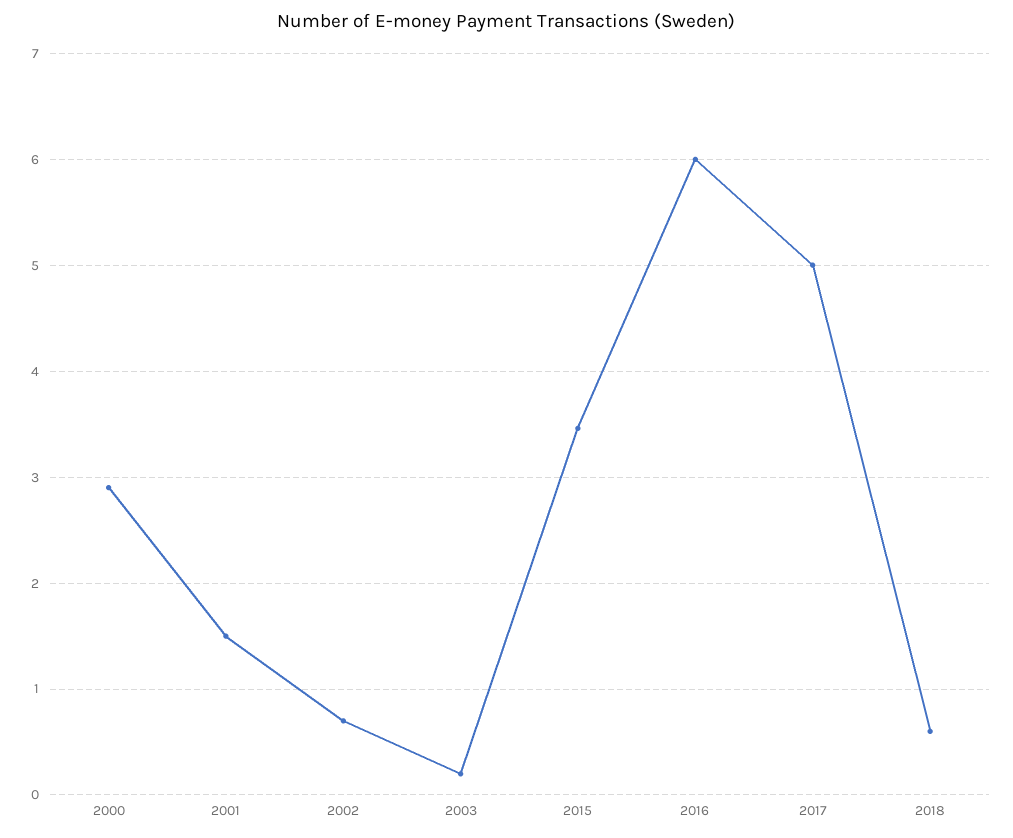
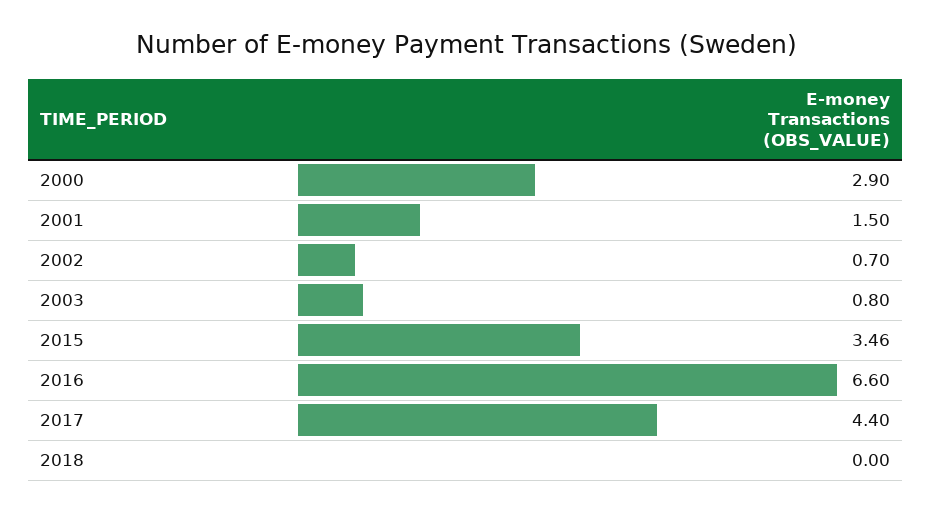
2003: 0.2 -> 0.8
2016: 6 -> 6.6
2017: 5 -> 4.4
2018: 0.6 -> 0

